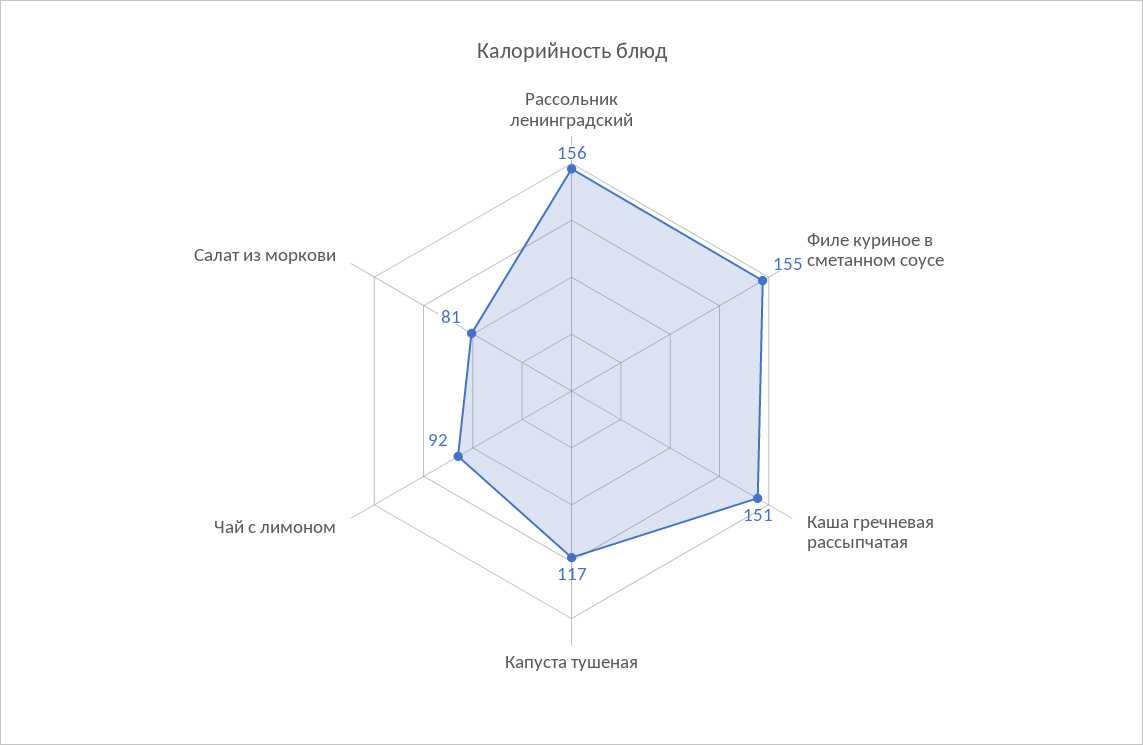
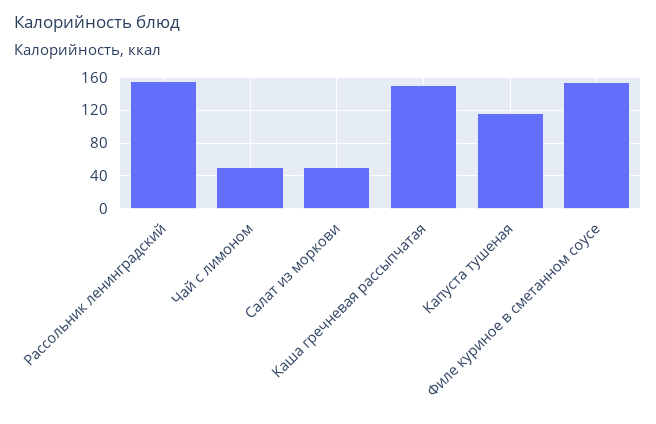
Чай с лимоном: 92 -> 50
Салат из моркови: 81 -> 50

